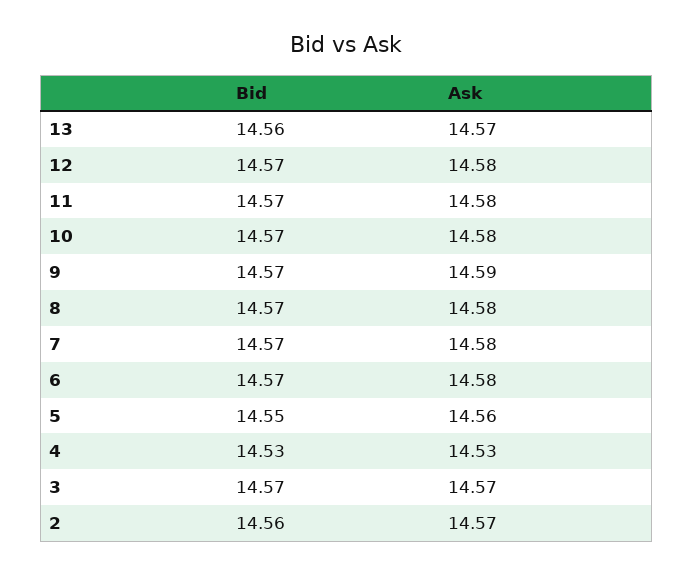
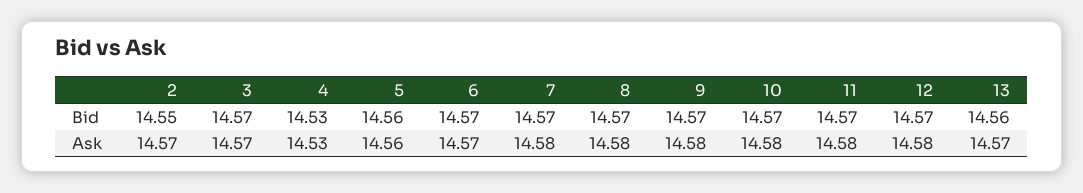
Ask, 9: 14.59 -> 14.58
Ask, 6: 14.58 -> 14.57
Bid, 5: 14.55 -> 14.56
Bid, 2: 14.56 -> 14.55

